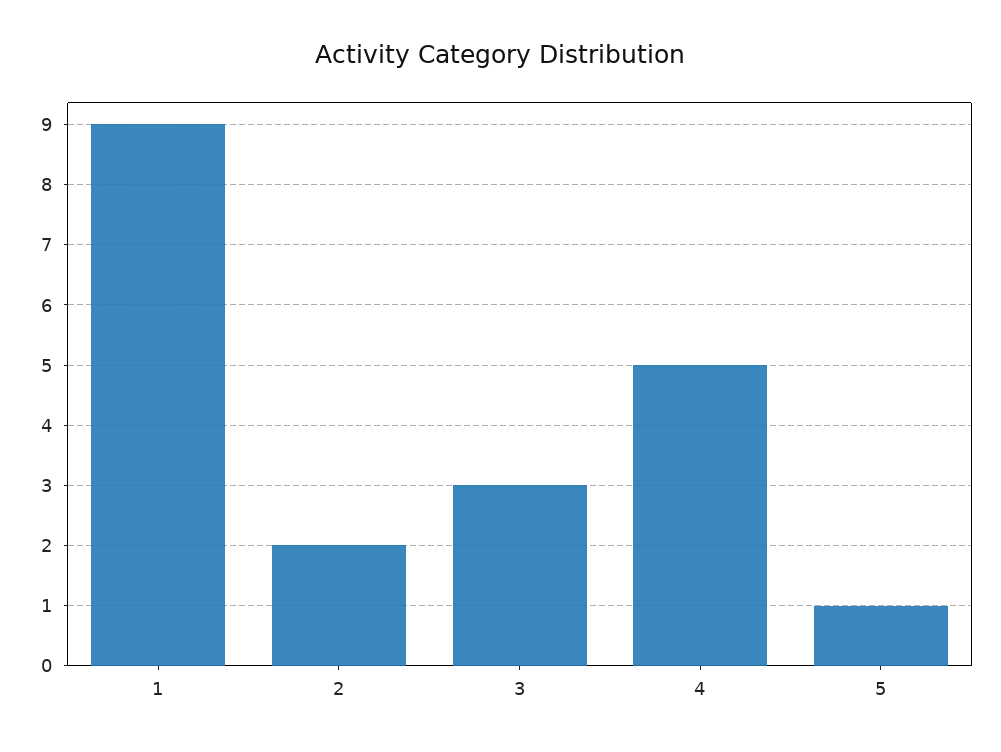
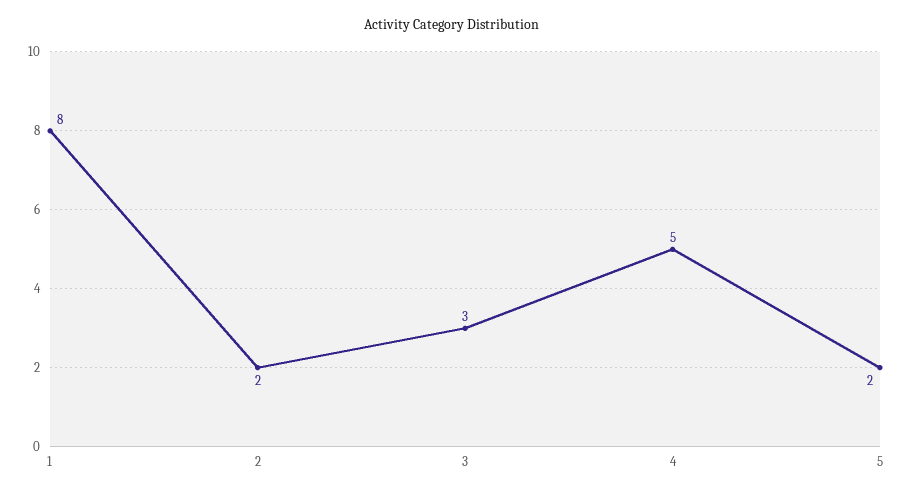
1: 9 -> 8
5: 1 -> 2

